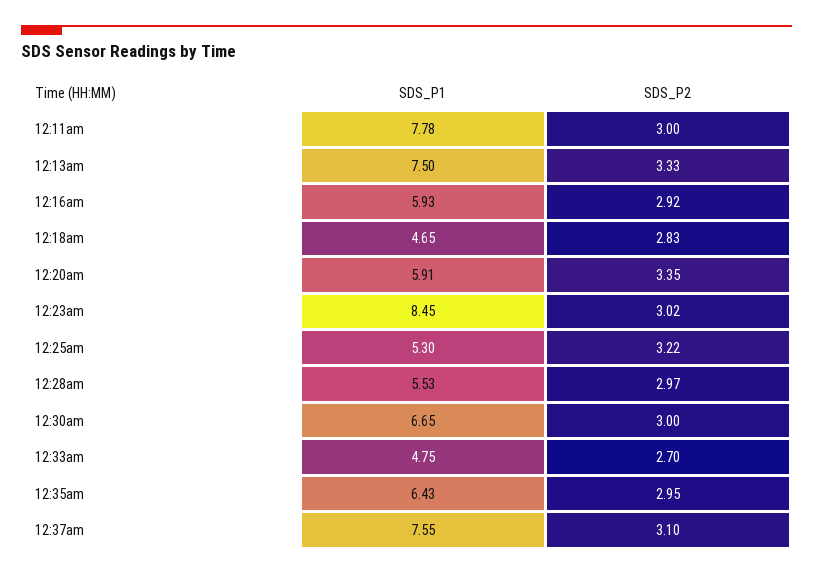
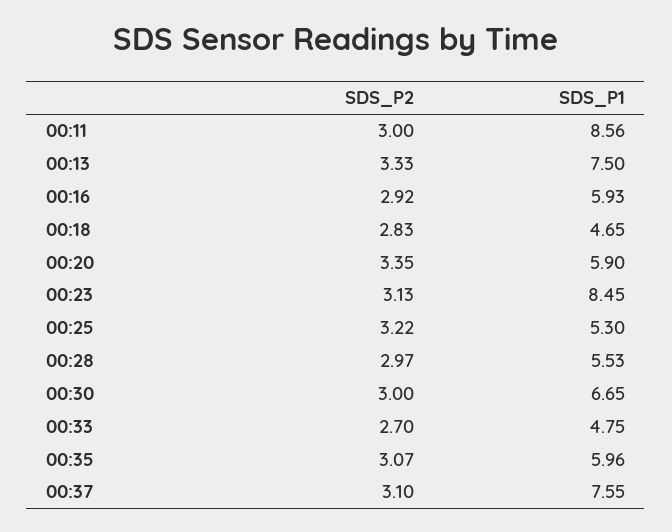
SDS_P1, 12:11am: 7.78 -> 8.56
SDS_P1, 12:20am: 5.91 -> 5.9
SDS_P2, 12:23am: 3.02 -> 3.13
SDS_P1, 12:35am: 6.43 -> 5.96
SDS_P2, 12:35am: 2.95 -> 3.07

